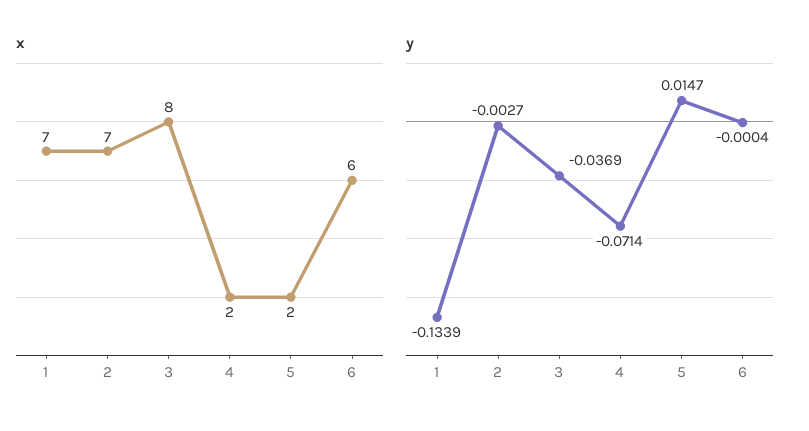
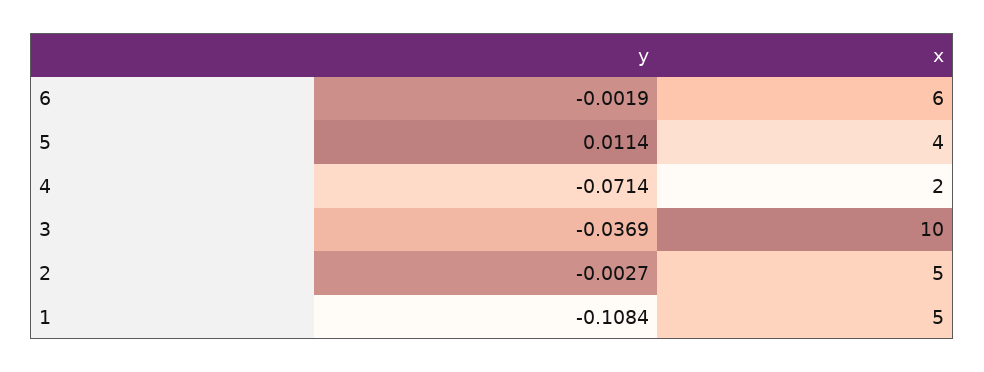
x, 1: 7 -> 5
x, 2: 7 -> 5
x, 3: 8 -> 10
x, 5: 2 -> 4
y, 1: -0.1339 -> -0.1084
y, 5: 0.0147 -> 0.0114
y, 6: -0.0004 -> -0.0019

